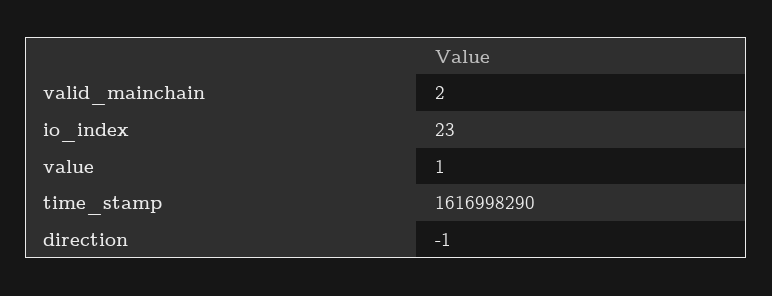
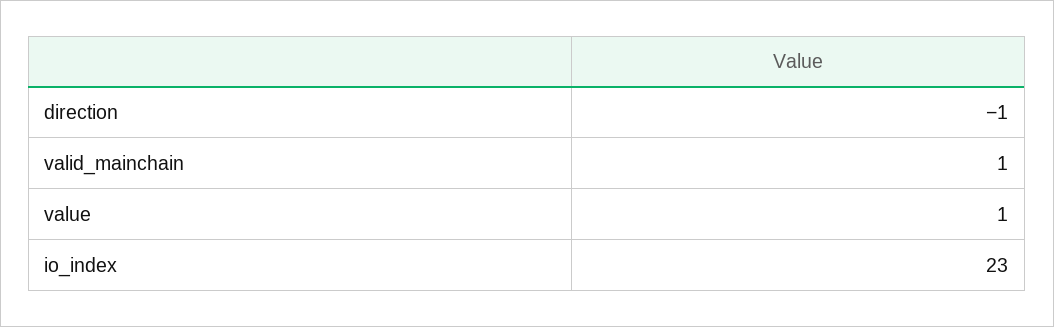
valid_mainchain: 2 -> 1
time_stamp: 1616998290 -> none

